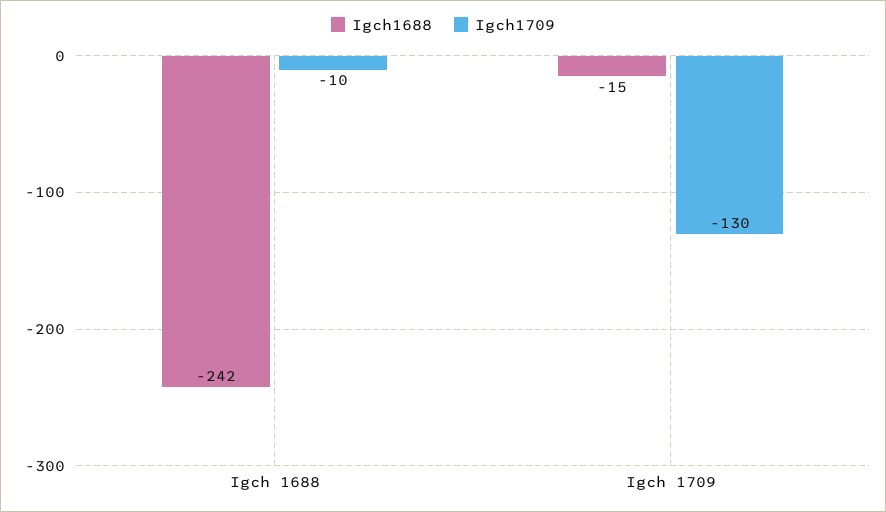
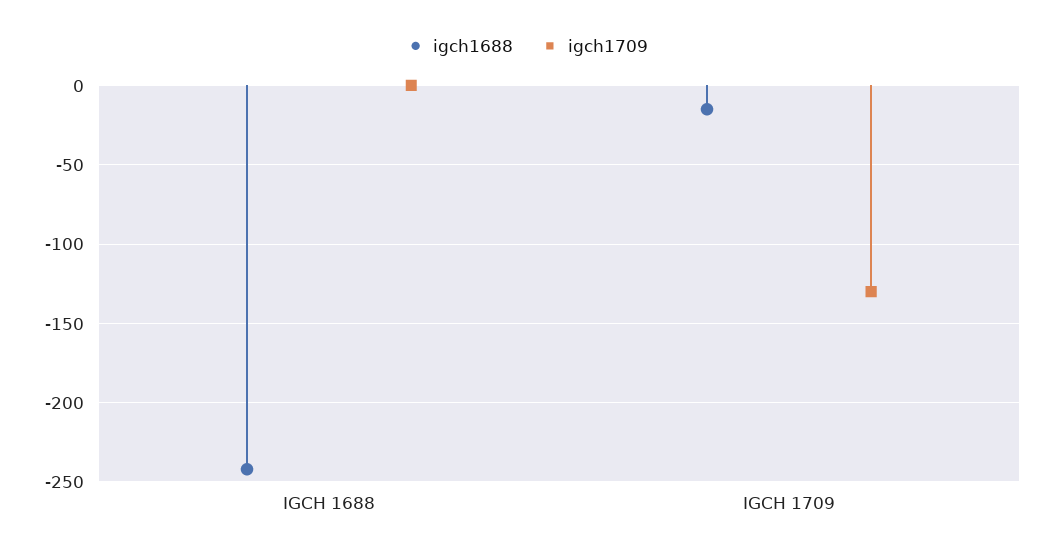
Igch1709, Igch 1688: -10 -> 0

